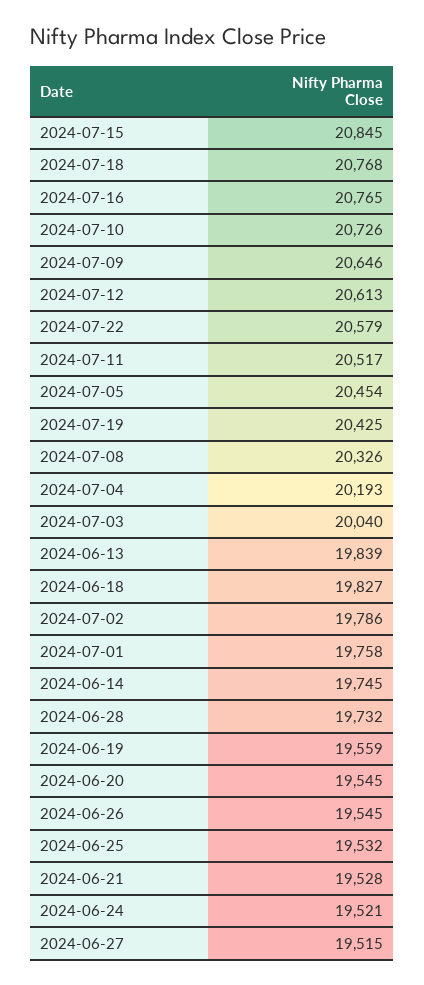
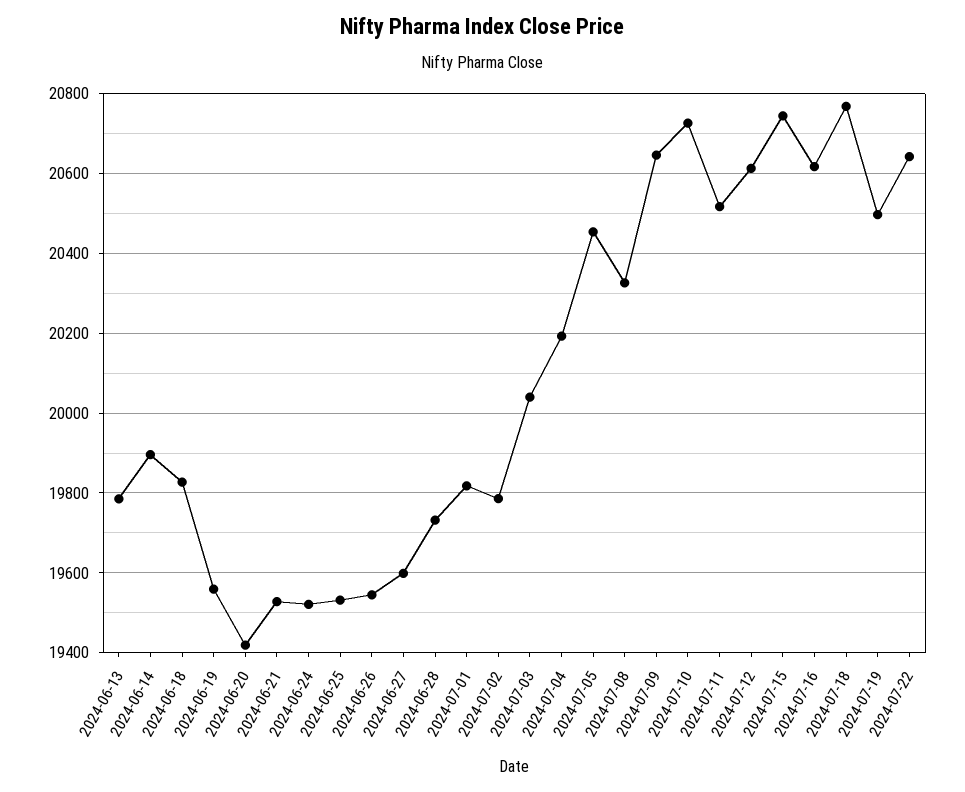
2024-07-15: 20845 -> 20740
2024-07-16: 20765 -> 20620
2024-07-22: 20579 -> 20640
2024-07-19: 20425 -> 20500
2024-06-13: 19839 -> 19780
2024-07-01: 19758 -> 19820
2024-06-14: 19745 -> 19900
2024-06-20: 19545 -> 19420
2024-06-27: 19515 -> 19600

